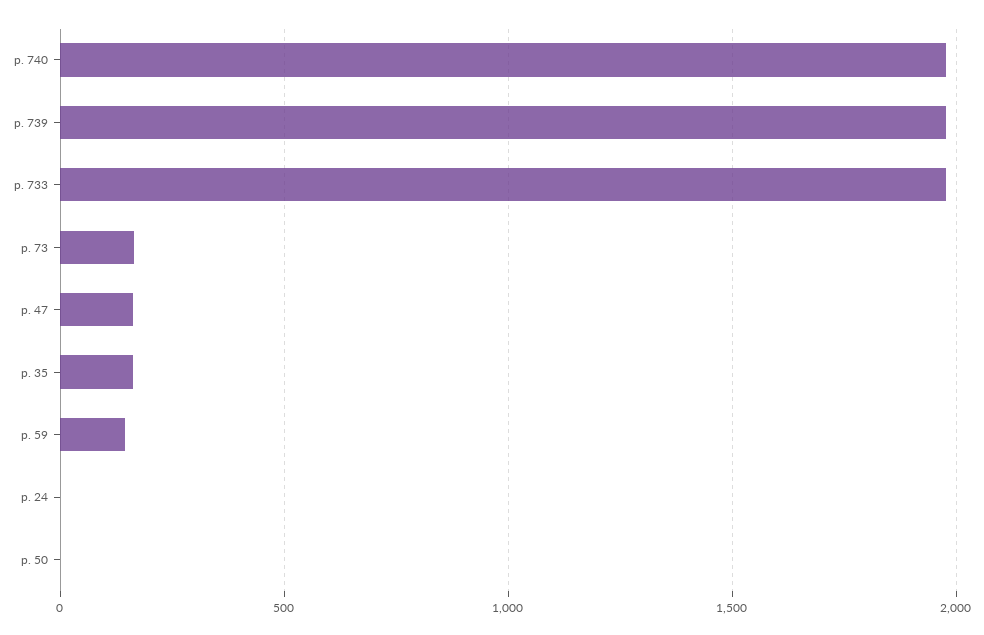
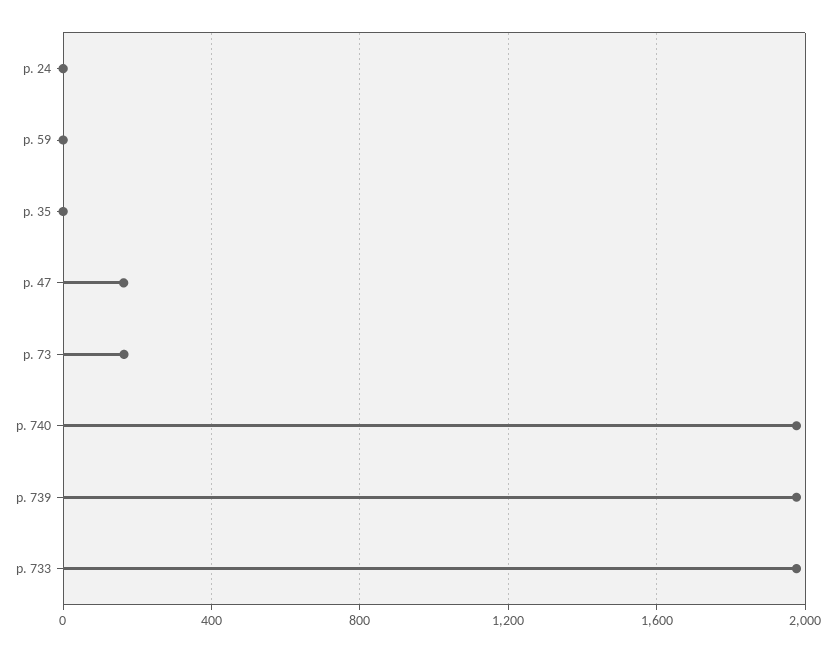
p. 35: 150 -> 0
p. 59: 150 -> 0
p. 50: 0 -> none

